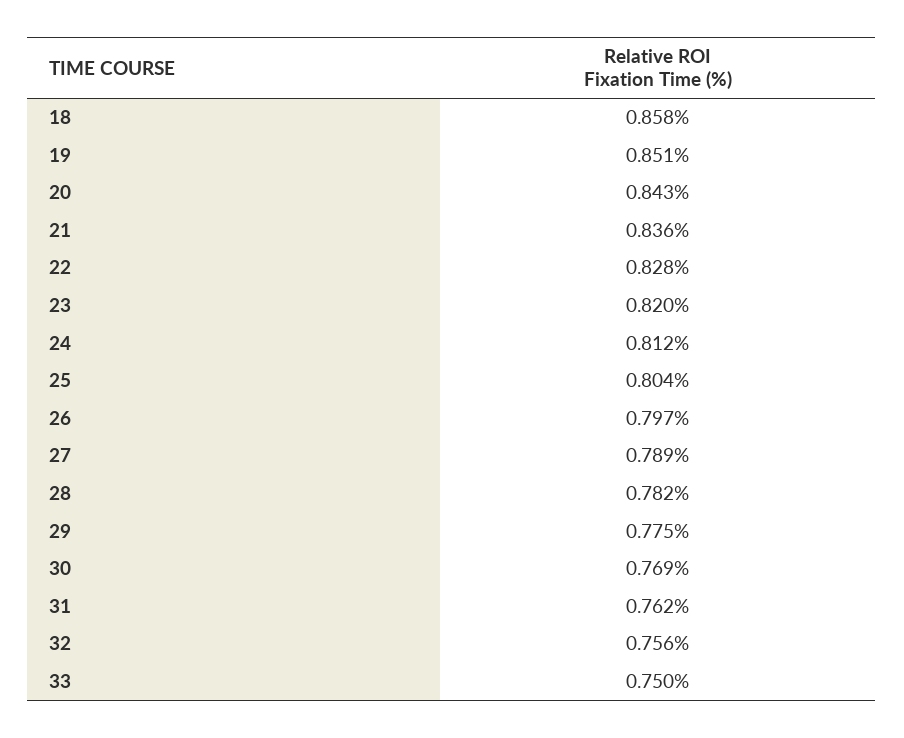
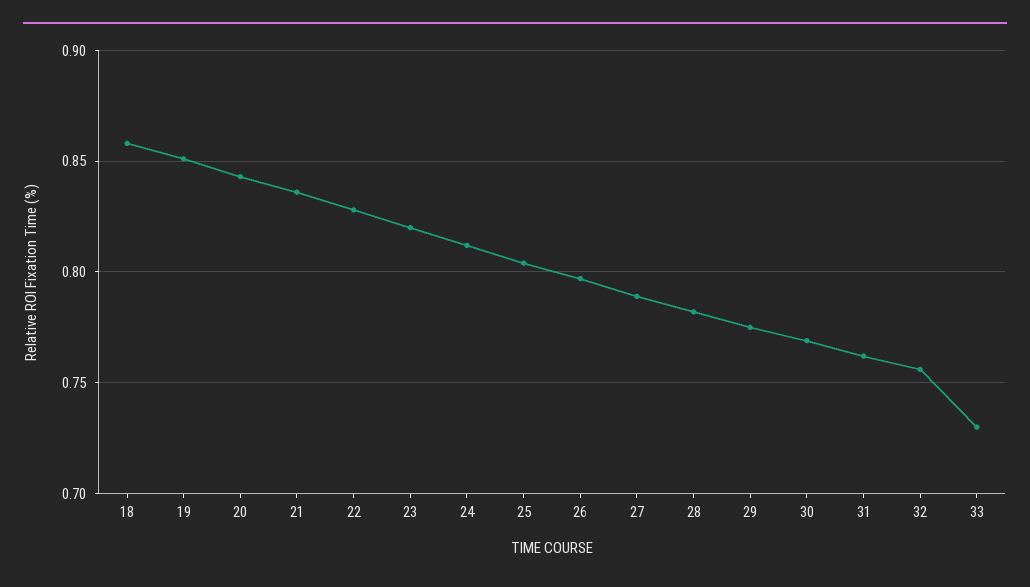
33: 0.75 -> 0.73

